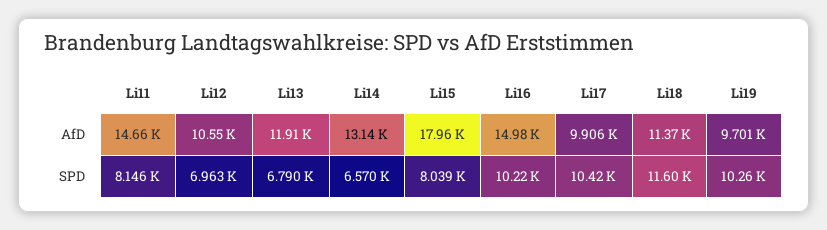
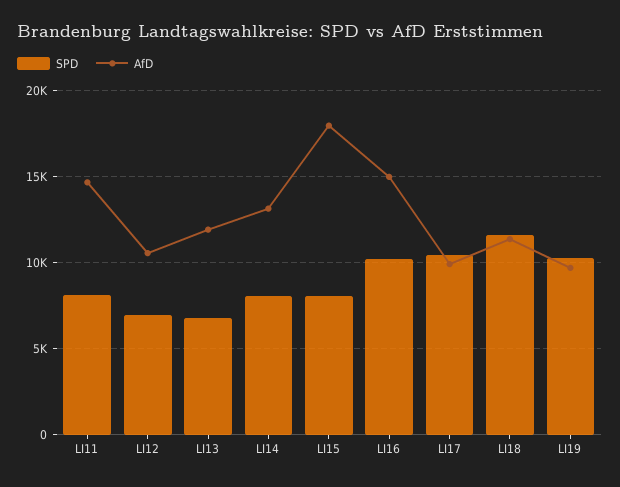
SPD, Li14: 6570 -> 8000

